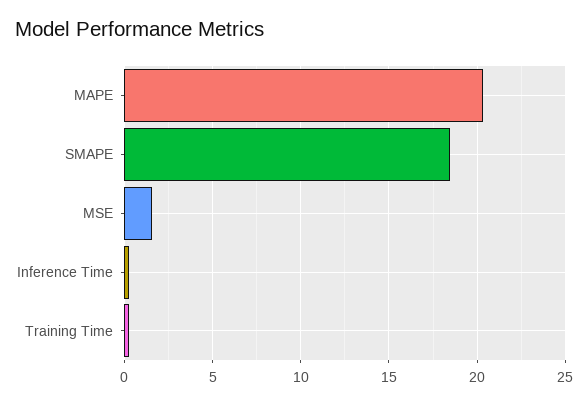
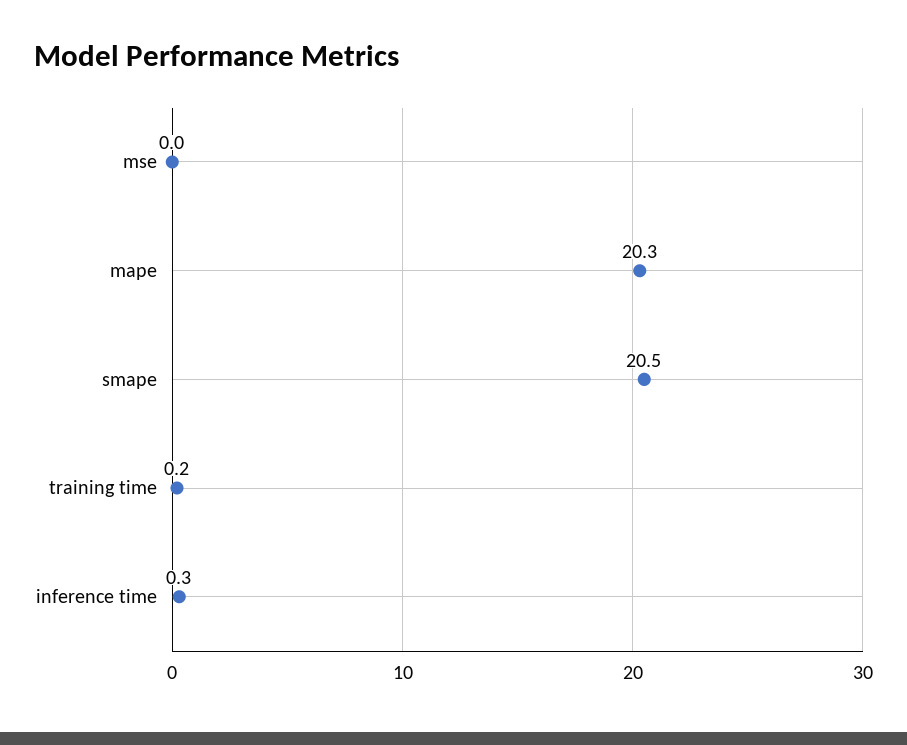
SMAPE: 18.5 -> 20.5
MSE: 1.5 -> 0

